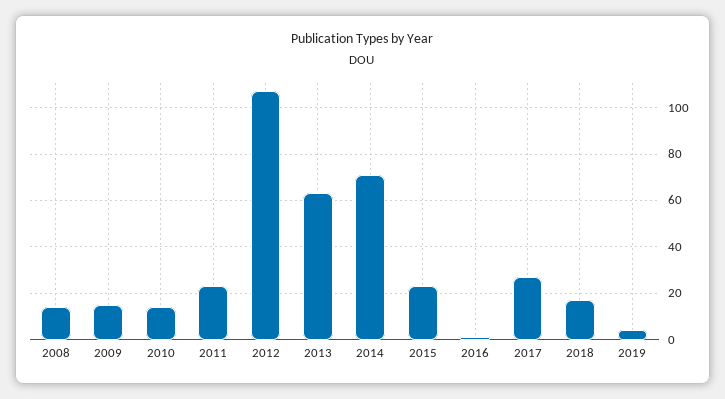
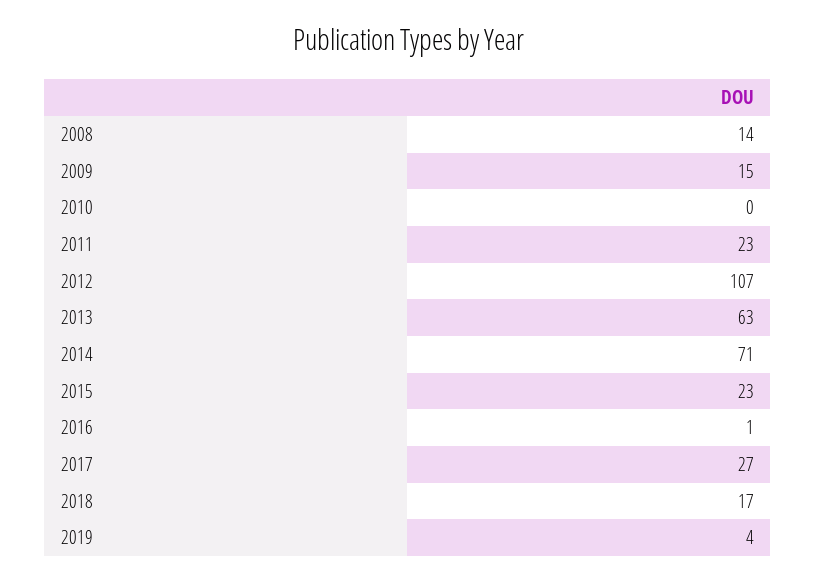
2010: 15 -> 0

